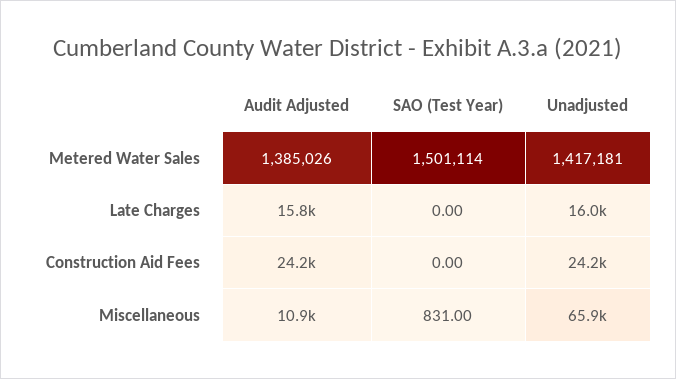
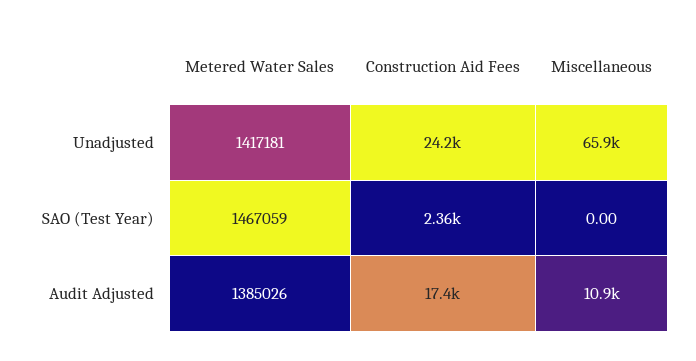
SAO (Test Year), Metered Water Sales: 1501114 -> 1467059
Audit Adjusted, Late Charges: 15800 -> none
SAO (Test Year), Late Charges: 0 -> none
Unadjusted, Late Charges: 16000 -> none
Audit Adjusted, Construction Aid Fees: 24200 -> 17400
SAO (Test Year), Construction Aid Fees: 0 -> 2360
SAO (Test Year), Miscellaneous: 831 -> 0

